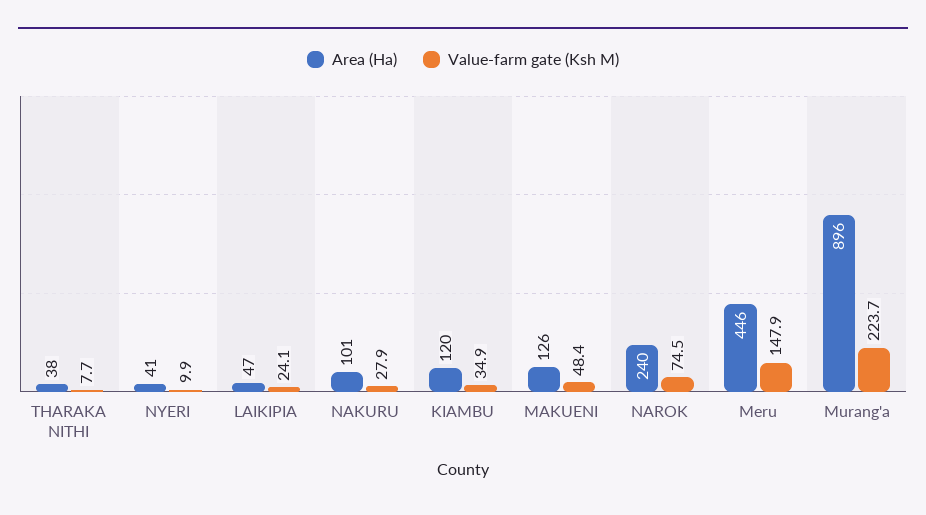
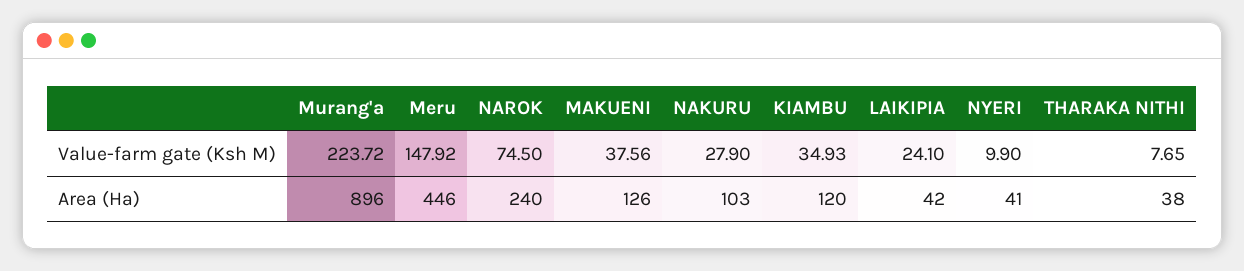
Area (Ha), LAIKIPIA: 47 -> 42
Area (Ha), NAKURU: 101 -> 103
Value-farm gate (Ksh M), MAKUENI: 48.4 -> 37.56

